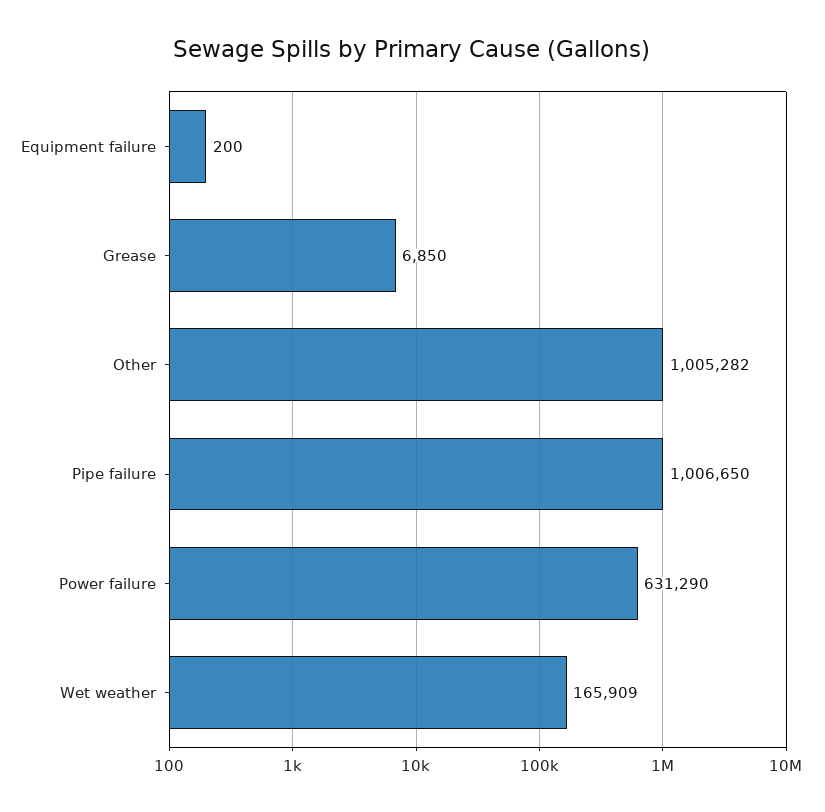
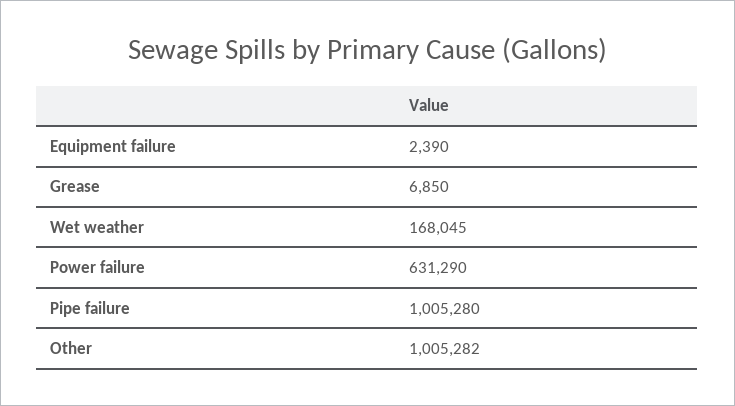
Equipment failure: 200 -> 2390
Pipe failure: 1006650 -> 1005280
Wet weather: 165909 -> 168045

